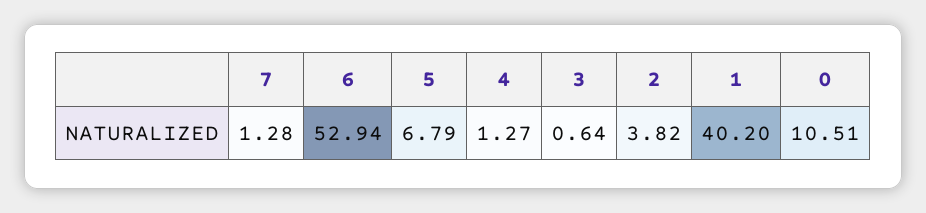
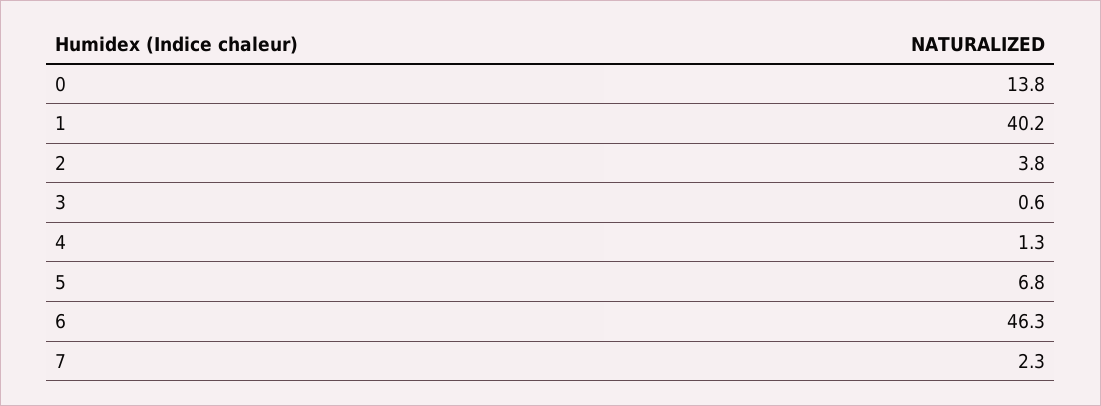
7: 1.28 -> 2.3
6: 52.94 -> 46.3
0: 10.51 -> 13.8

